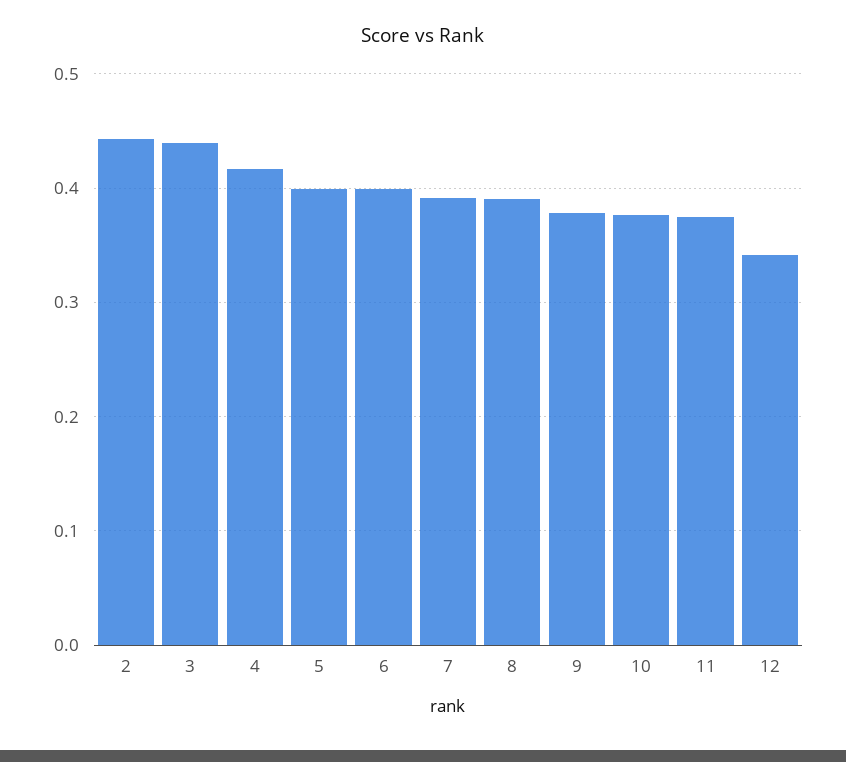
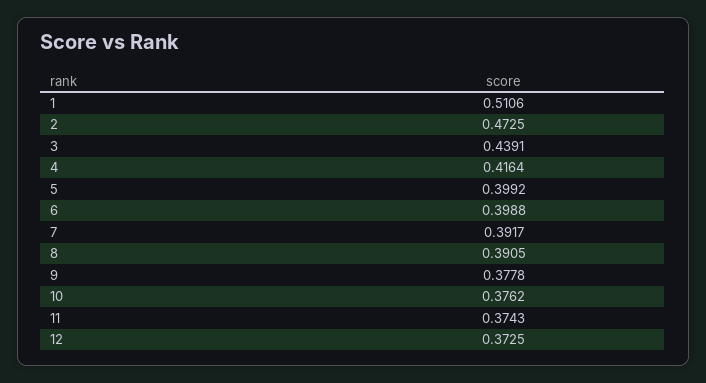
2: 0.44 -> 0.4725
12: 0.34 -> 0.3725
1: none -> 0.5106

